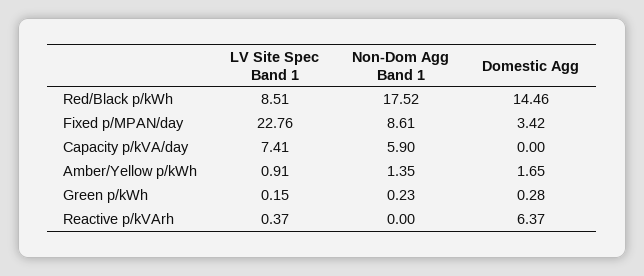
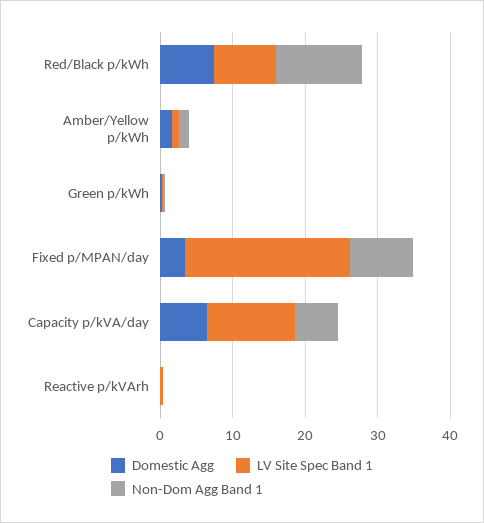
Non-Dom Agg Band 1, Red/Black p/kWh: 17.52 -> 12
Domestic Agg, Red/Black p/kWh: 14.46 -> 8
LV Site Spec Band 1, Capacity p/kVA/day: 7.41 -> 12
Domestic Agg, Capacity p/kVA/day: 0 -> 6
Domestic Agg, Reactive p/kVArh: 6.37 -> 0

